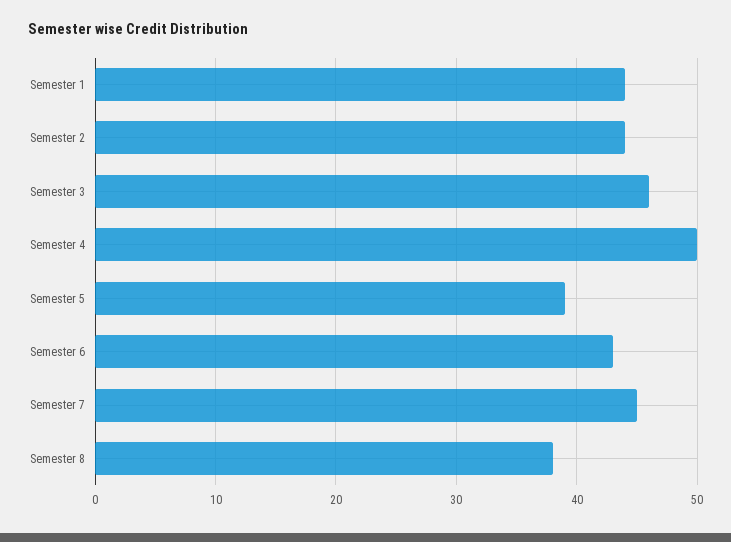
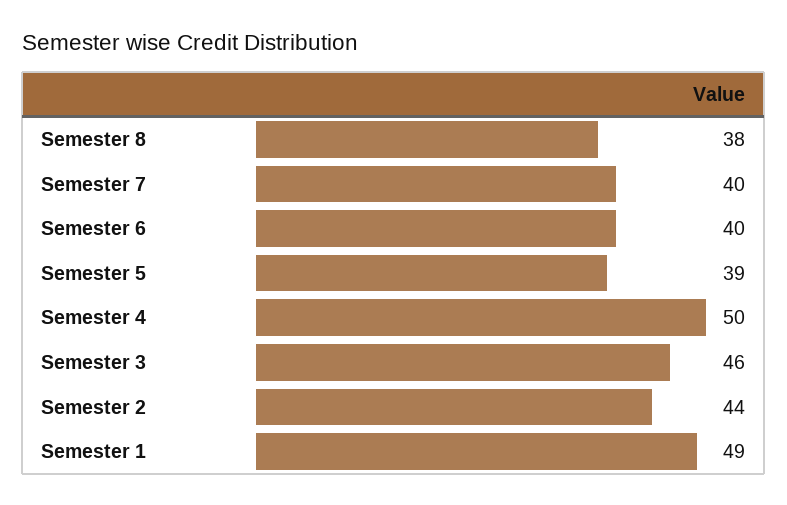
Semester 1: 44 -> 49
Semester 6: 43 -> 40
Semester 7: 45 -> 40

